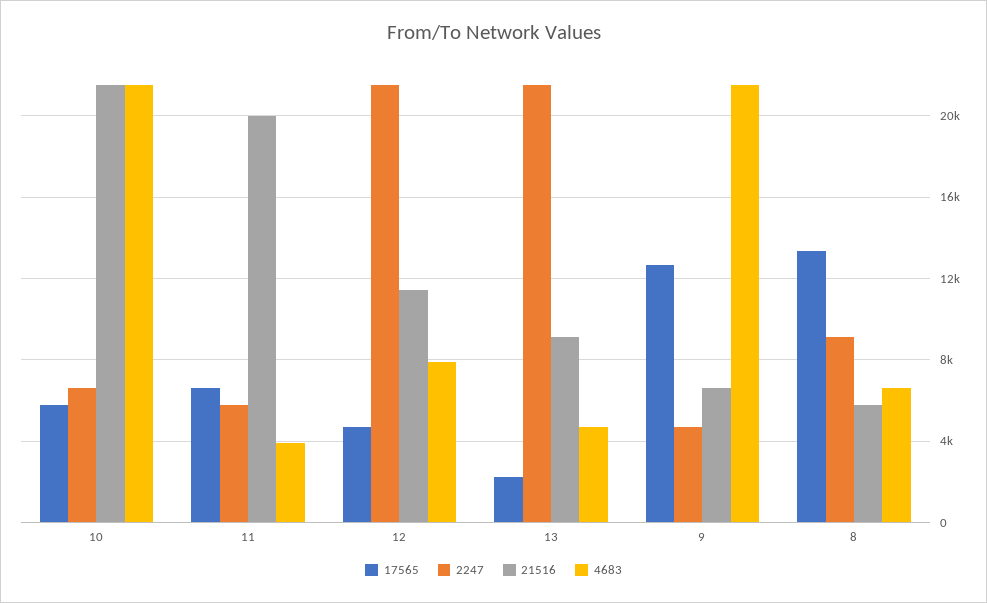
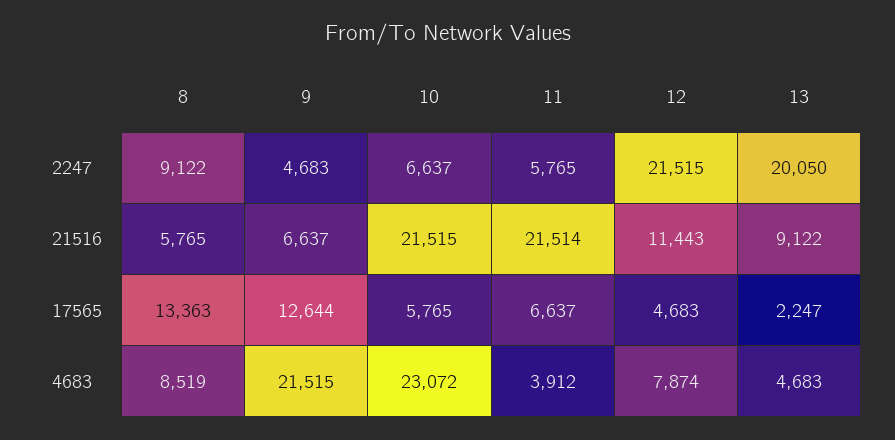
4683, 10: 21500 -> 23072
21516, 11: 20000 -> 21514
2247, 13: 21500 -> 20050
4683, 8: 6500 -> 8519

